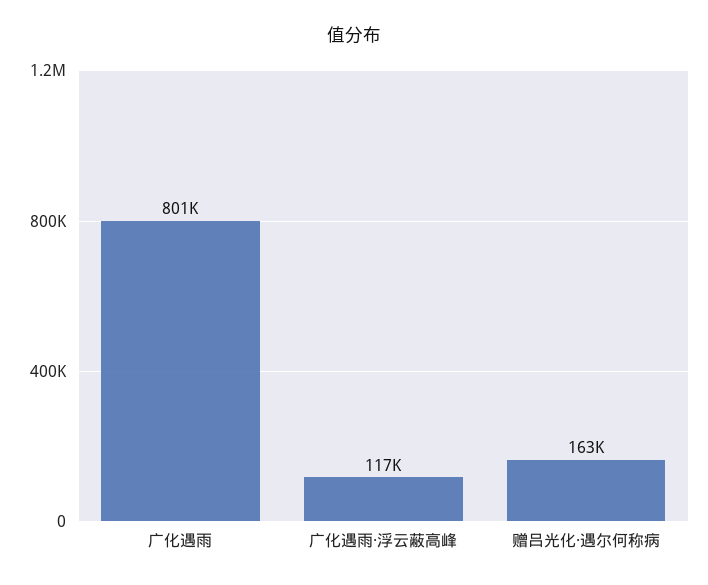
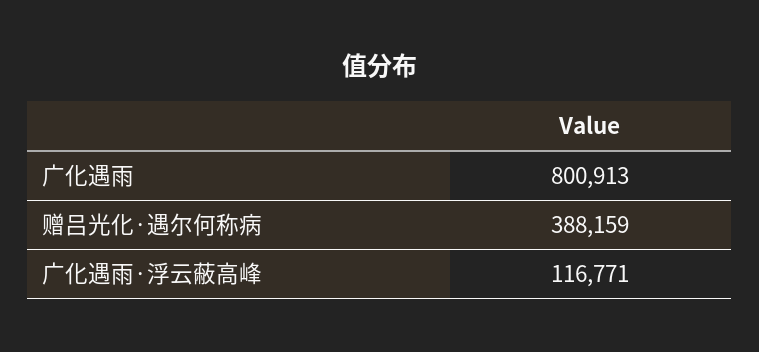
赠吕光化·遇尔何称病: 163000 -> 388159

